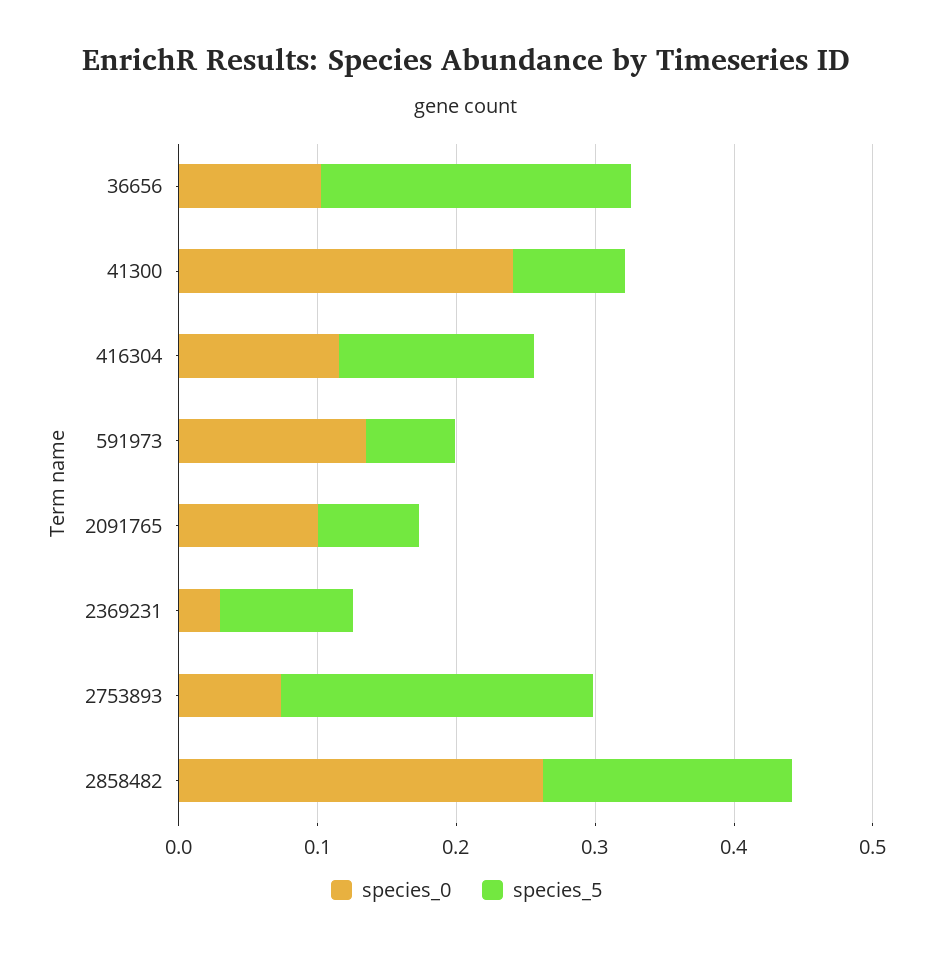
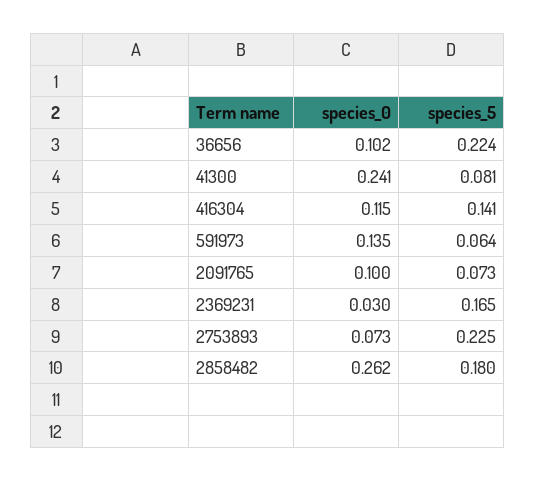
species_5, 2369231: 0.1 -> 0.165

